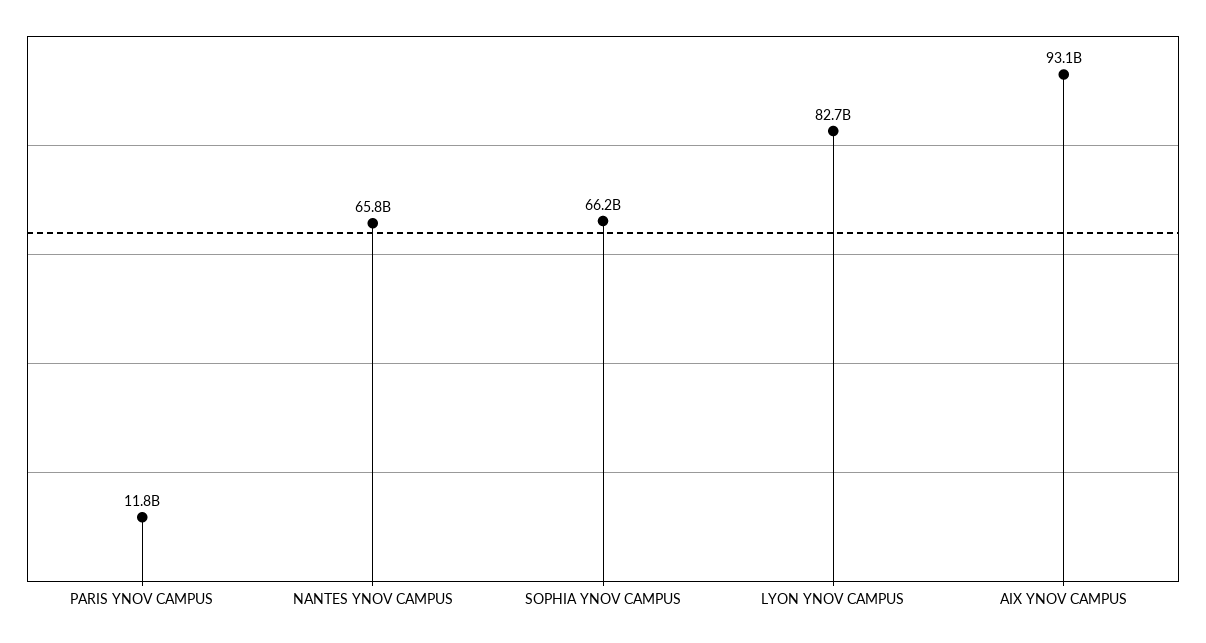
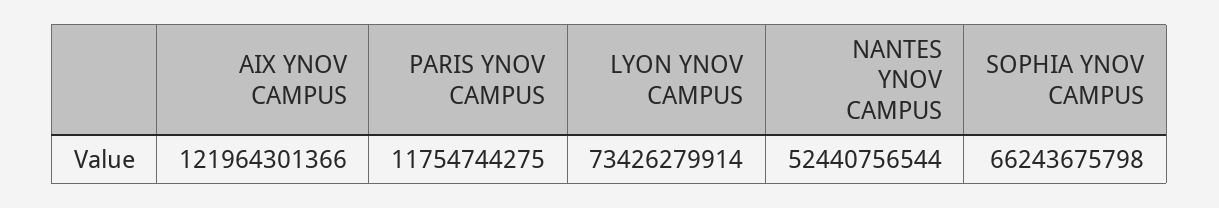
NANTES YNOV CAMPUS: 65800000000 -> 52440756544
LYON YNOV CAMPUS: 82700000000 -> 73426279914
AIX YNOV CAMPUS: 93100000000 -> 121964301366

